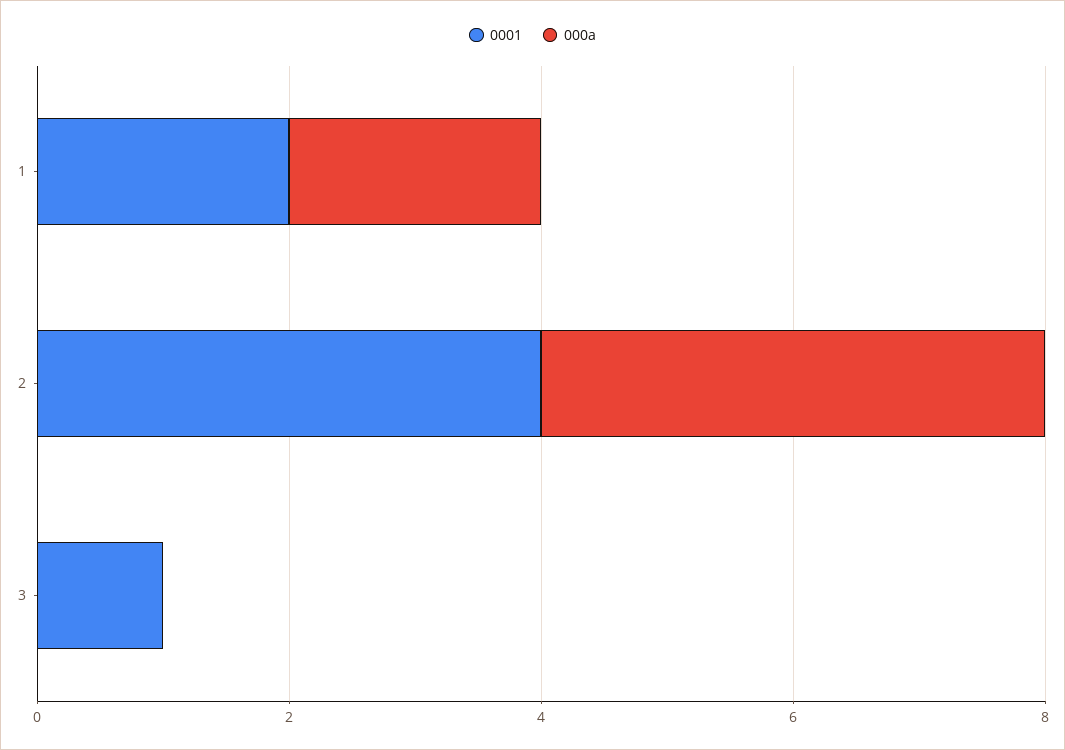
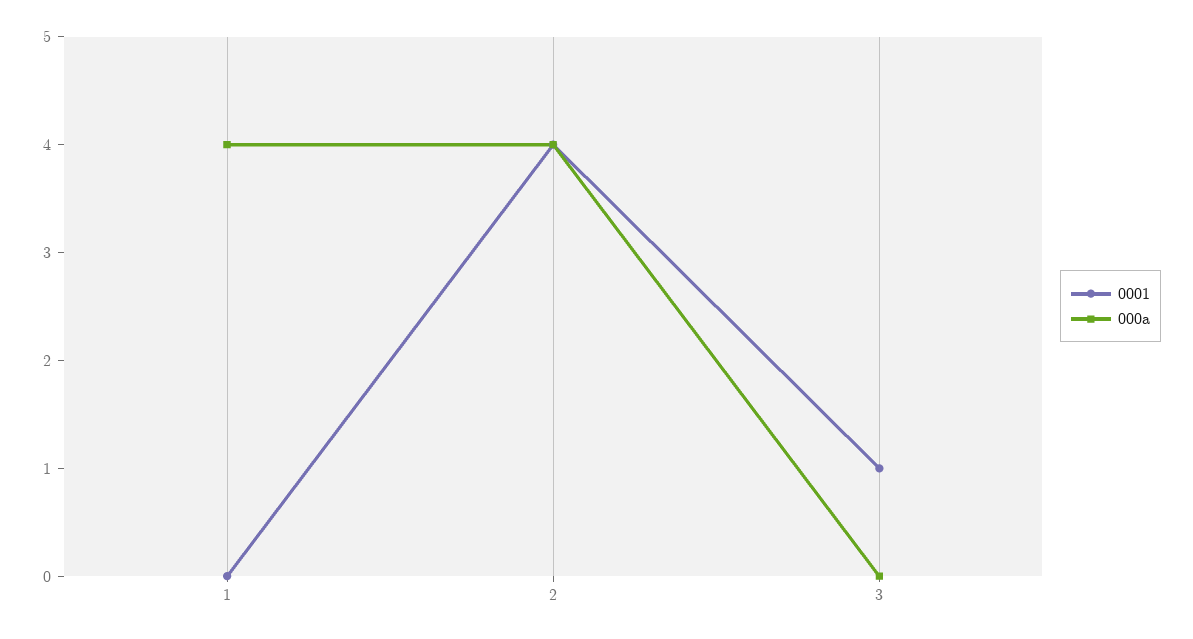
0001, 1: 2 -> 0
000a, 1: 2 -> 4

